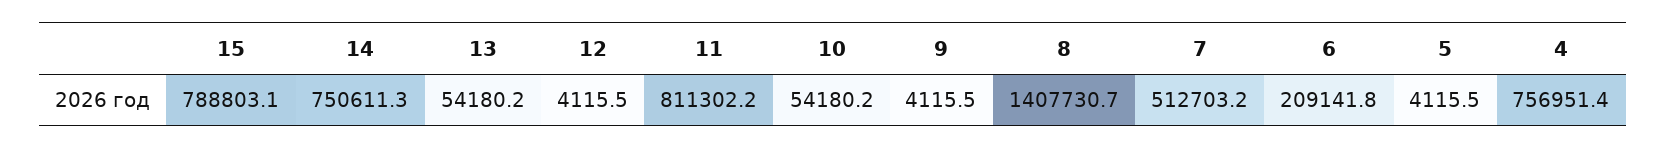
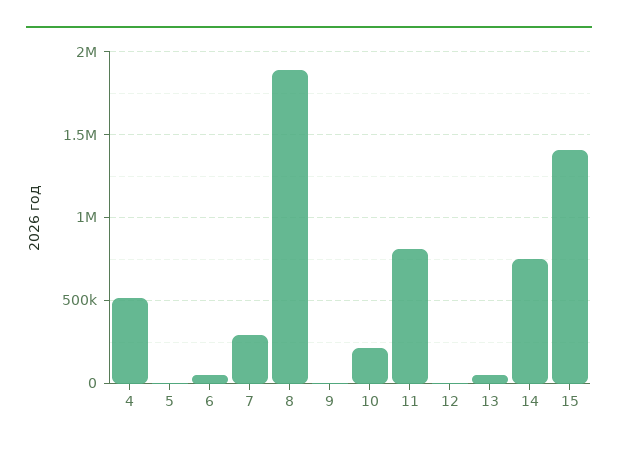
15: 788803.1 -> 1400000
10: 54180.2 -> 200000
8: 1407730.7 -> 1900000
7: 512703.2 -> 300000
6: 209141.8 -> 50000
4: 756951.4 -> 500000

